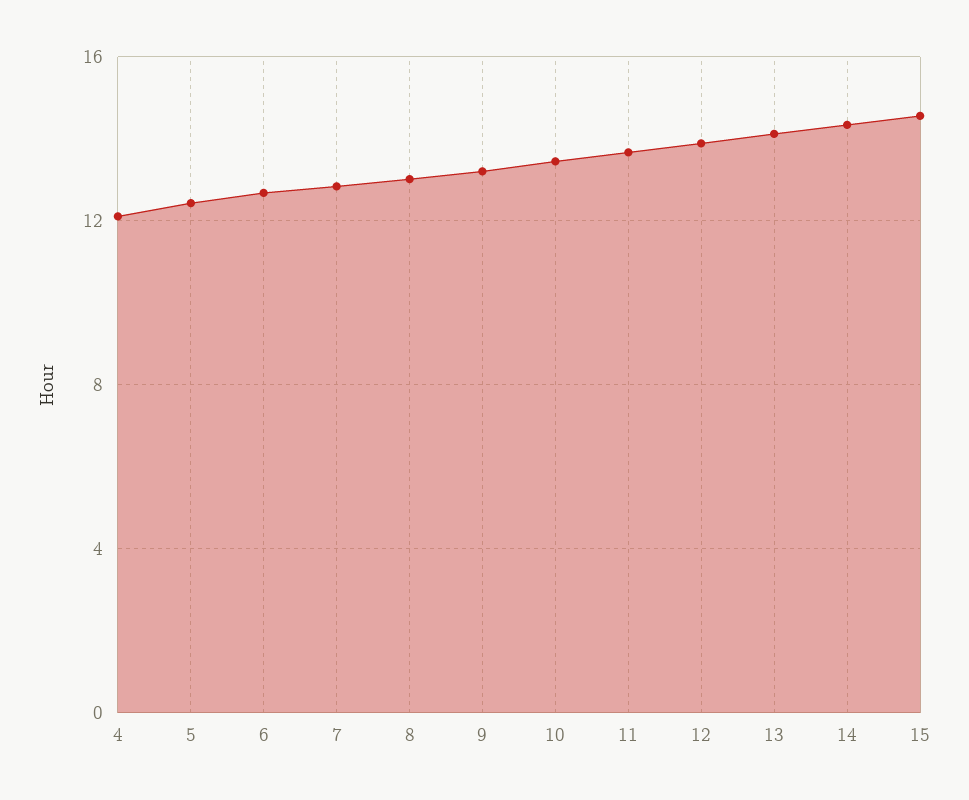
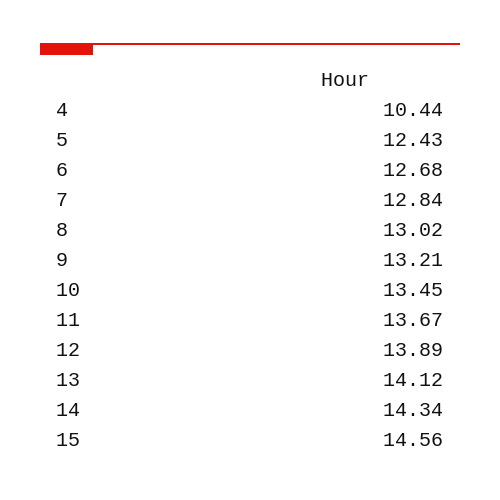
4: 12 -> 10.44

